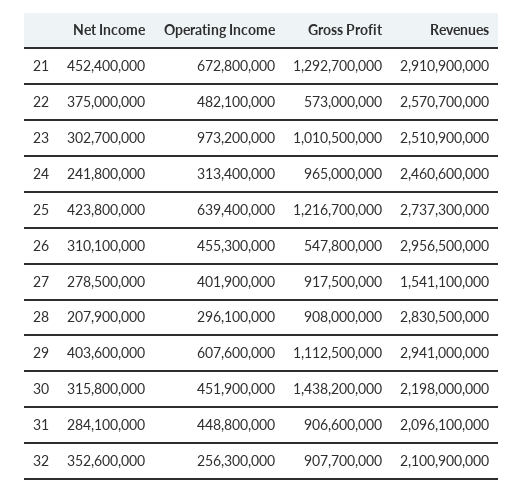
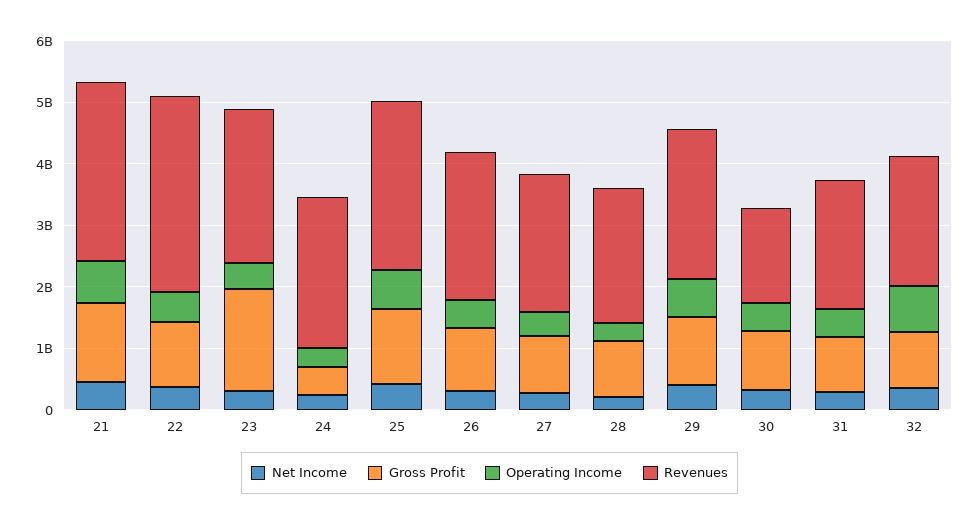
Gross Profit, 22: 573000000 -> 1000000000
Revenues, 22: 2570700000 -> 3200000000
Operating Income, 23: 973200000 -> 400000000
Gross Profit, 23: 1010500000 -> 1600000000
Gross Profit, 24: 965000000 -> 400000000
Gross Profit, 26: 547800000 -> 1000000000
Revenues, 26: 2956500000 -> 2400000000
Revenues, 27: 1541100000 -> 2200000000
Revenues, 28: 2830500000 -> 2200000000
Revenues, 29: 2941000000 -> 2400000000
Gross Profit, 30: 1438200000 -> 1000000000
Revenues, 30: 2198000000 -> 1600000000
Operating Income, 32: 256300000 -> 800000000

